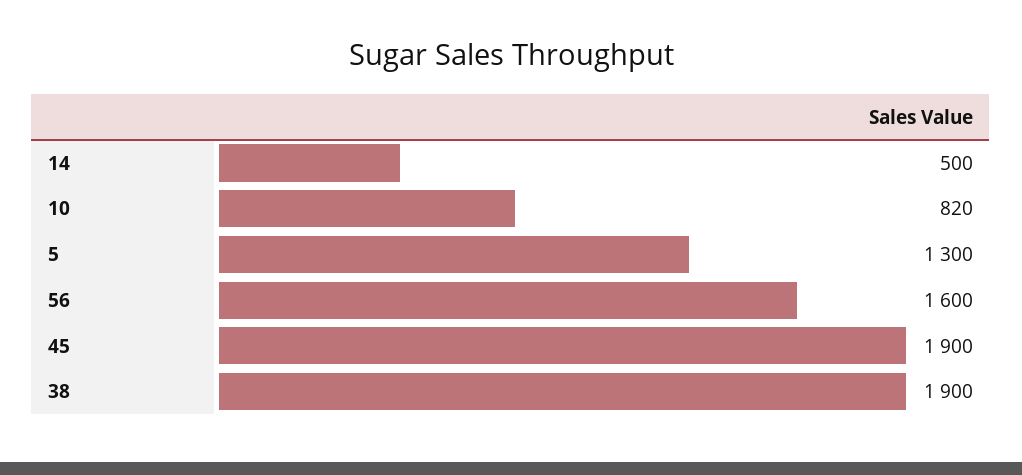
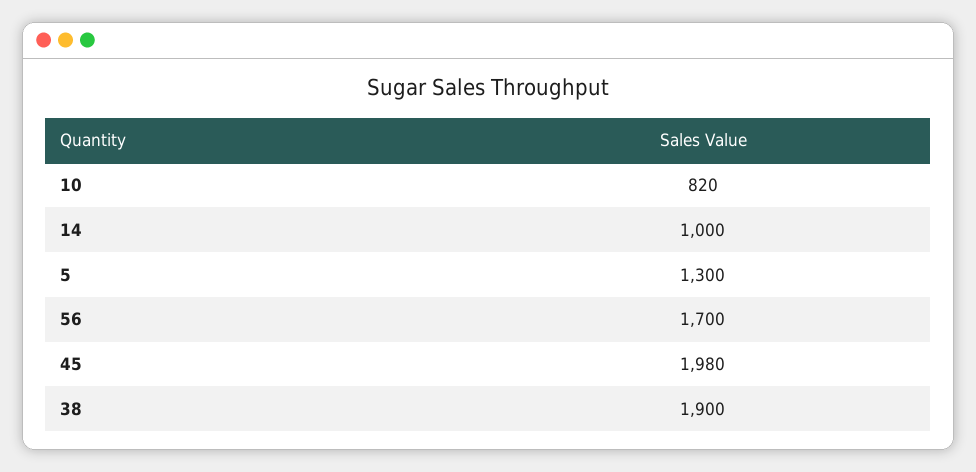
14: 500 -> 1000
56: 1600 -> 1700
45: 1900 -> 1980

